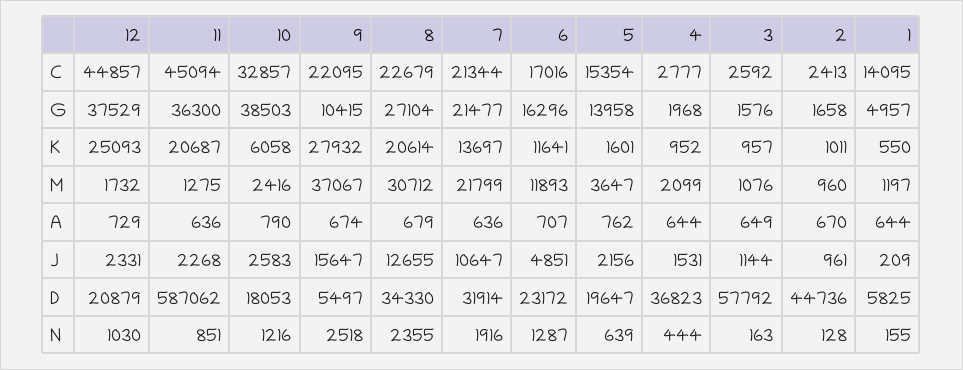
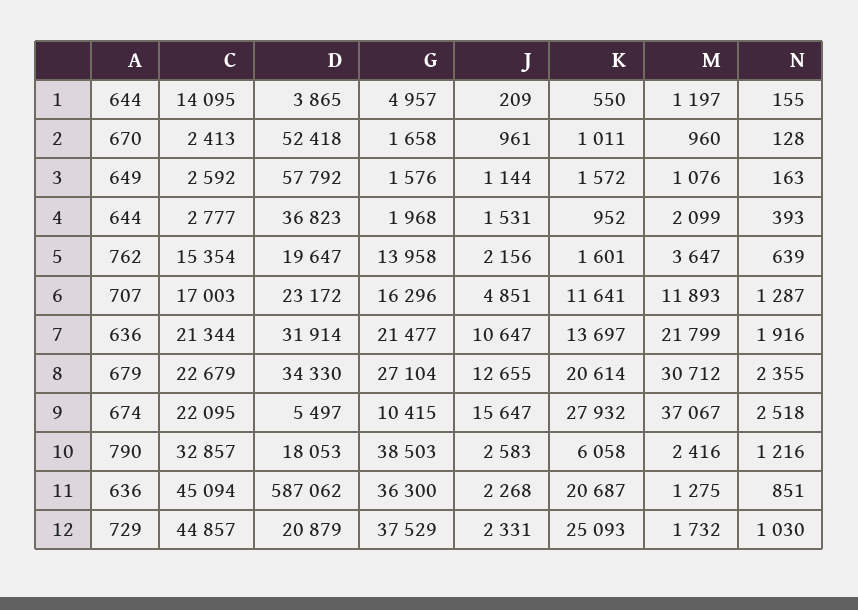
6, C: 17016 -> 17003
3, K: 957 -> 1572
2, D: 44736 -> 52418
1, D: 5825 -> 3865
4, N: 444 -> 393

